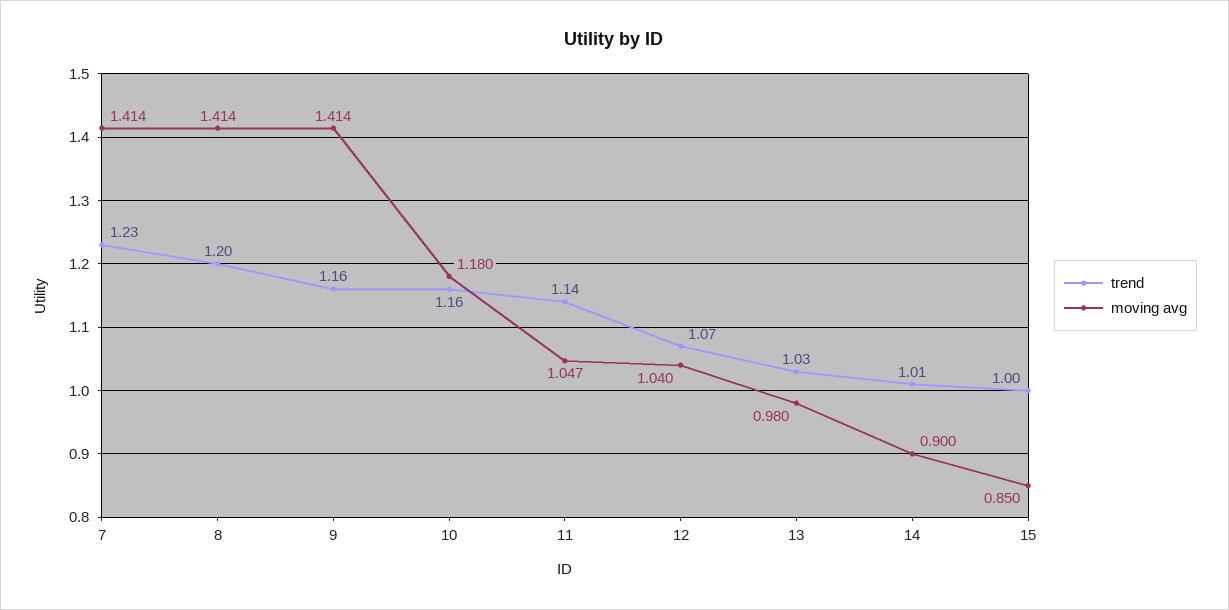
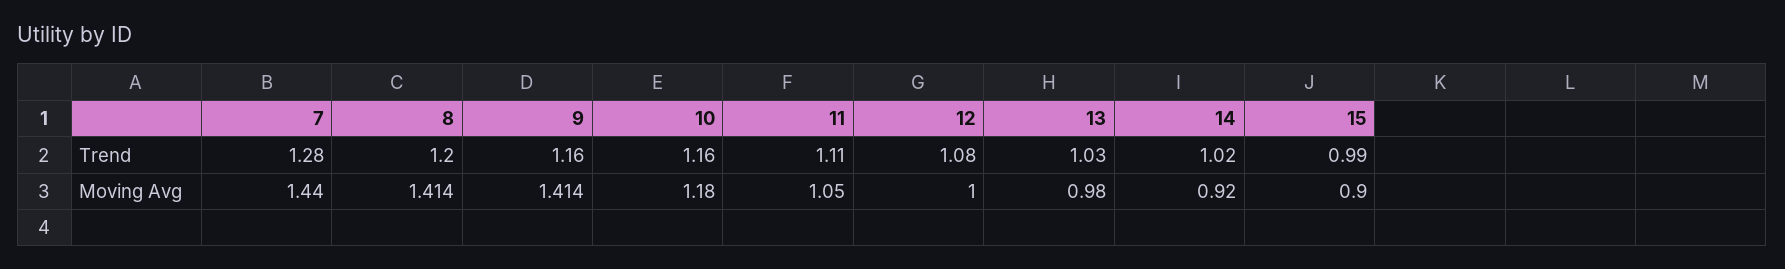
trend, 7: 1.23 -> 1.28
moving avg, 7: 1.414 -> 1.44
trend, 11: 1.14 -> 1.11
moving avg, 11: 1.047 -> 1.05
trend, 12: 1.07 -> 1.08
moving avg, 12: 1.04 -> 1
trend, 14: 1.01 -> 1.02
moving avg, 14: 0.9 -> 0.92
trend, 15: 1 -> 0.99
moving avg, 15: 0.85 -> 0.9

